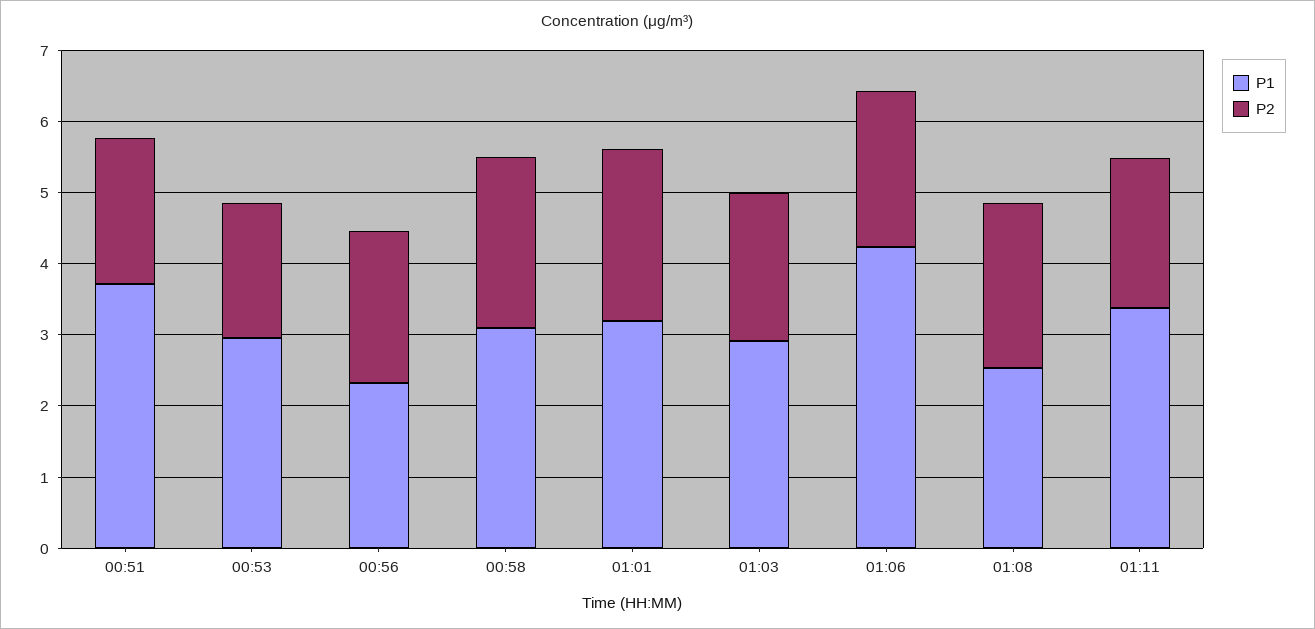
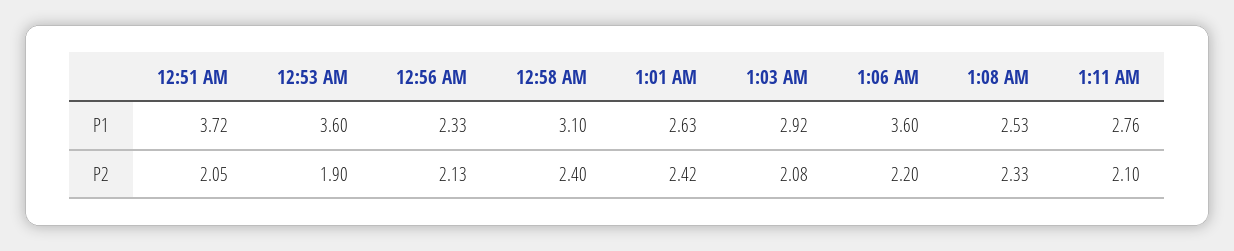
P1, 00:53: 3 -> 3.6
P1, 01:01: 3.2 -> 2.63
P1, 01:06: 4.2 -> 3.6
P1, 01:11: 3.4 -> 2.76

